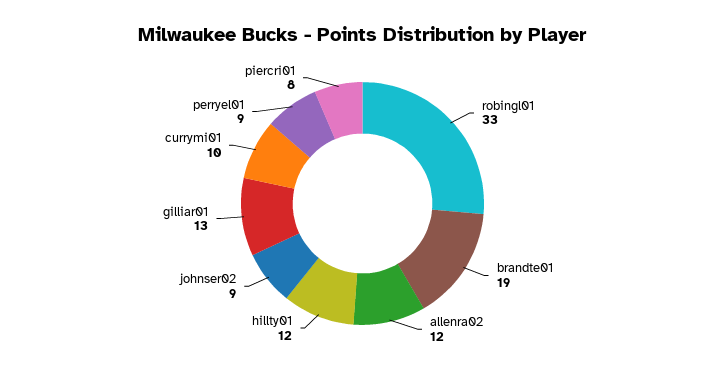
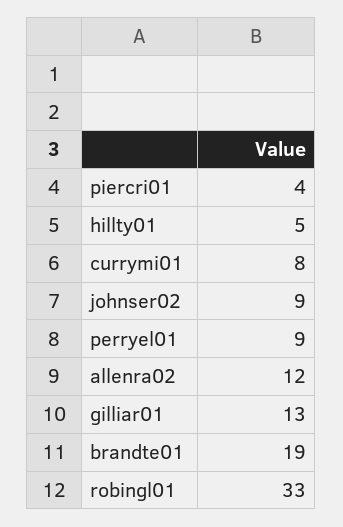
hillty01: 12 -> 5
currymi01: 10 -> 8
piercri01: 8 -> 4

